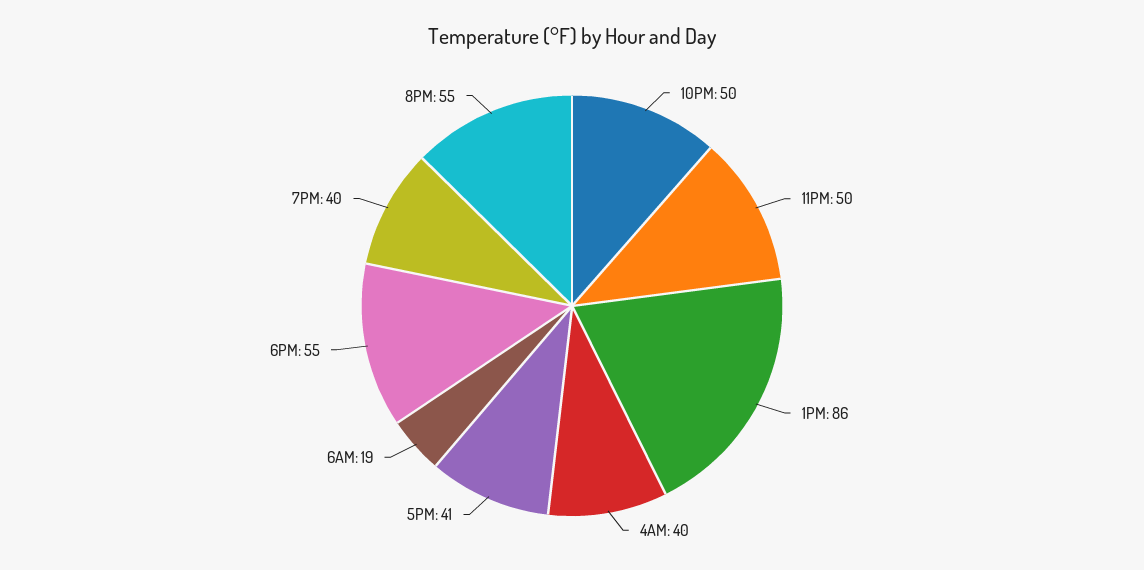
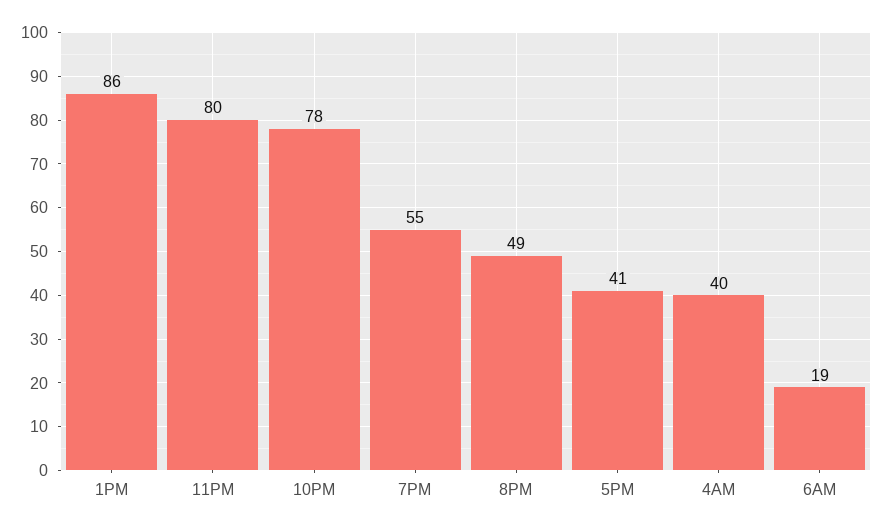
10PM: 50 -> 78
11PM: 50 -> 80
6PM: 55 -> none
7PM: 40 -> 55
8PM: 55 -> 49

